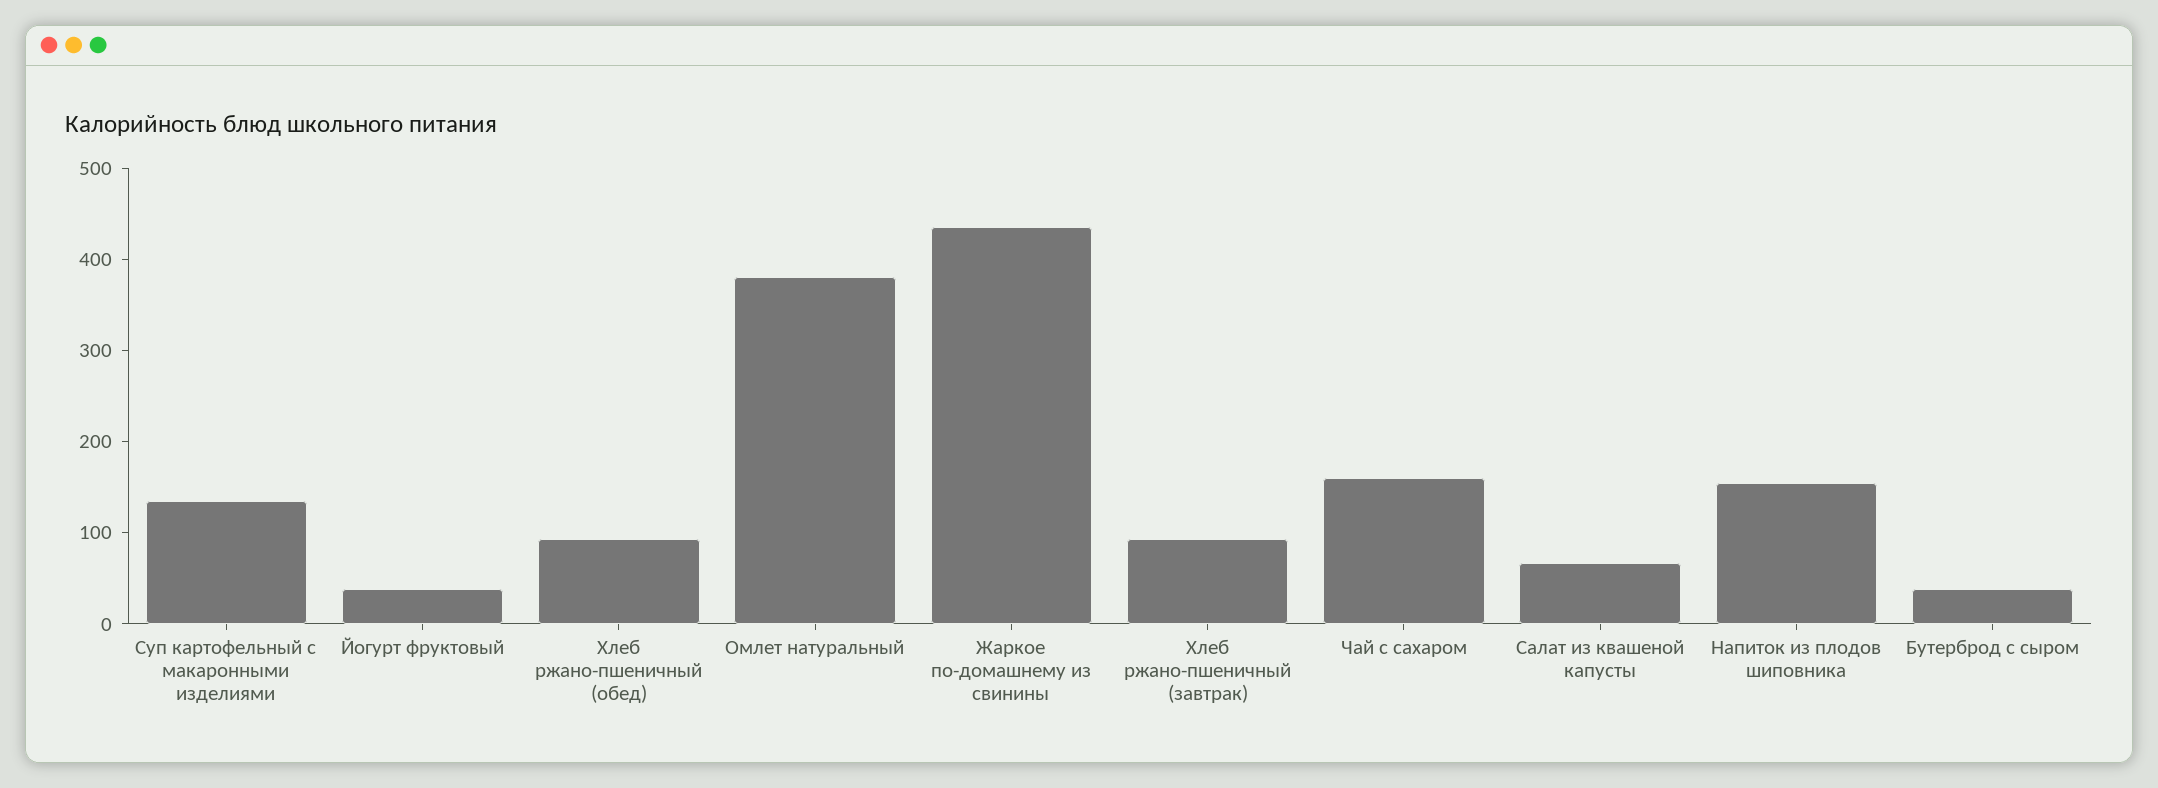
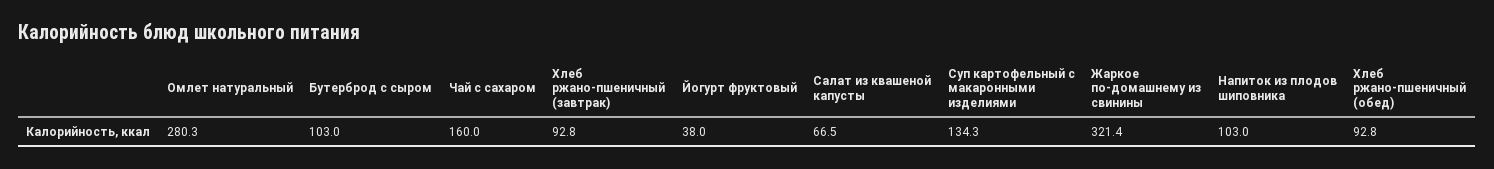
Омлет натуральный: 380 -> 280.3
Жаркое по-домашнему из свинины: 440 -> 321.4
Напиток из плодов шиповника: 160 -> 103
Бутерброд с сыром: 40 -> 103

